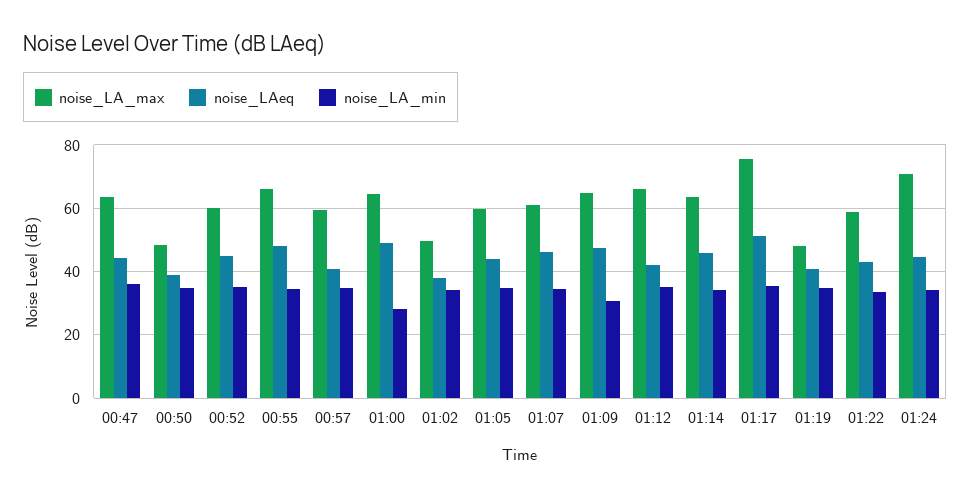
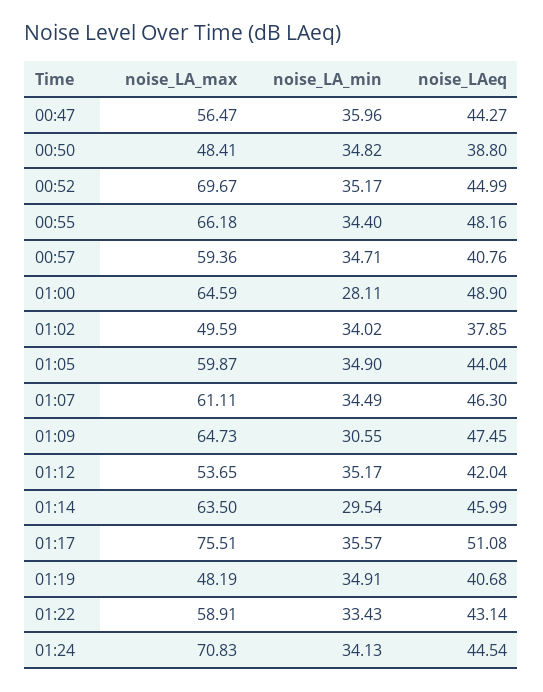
noise_LA_max, 00:47: 64 -> 56.47
noise_LA_max, 00:52: 60 -> 69.67
noise_LA_max, 01:12: 66 -> 53.65
noise_LA_min, 01:14: 34 -> 29.54

